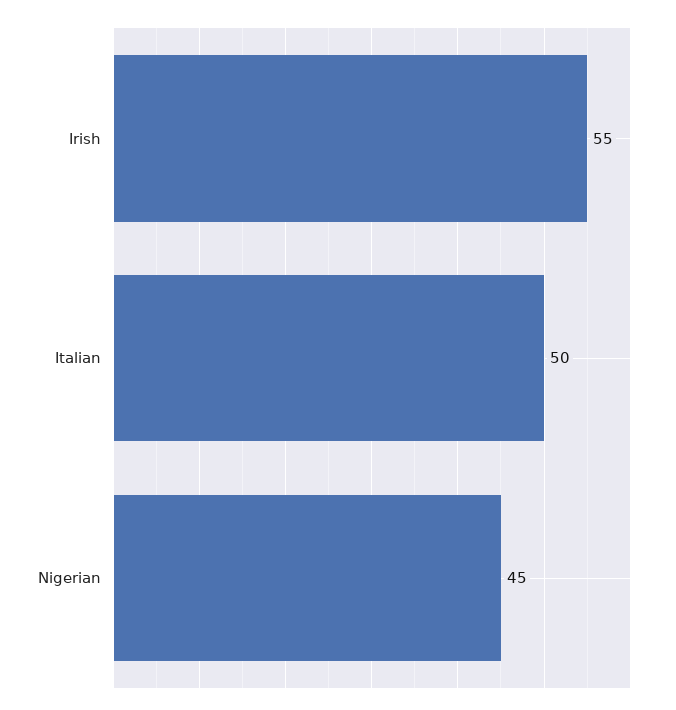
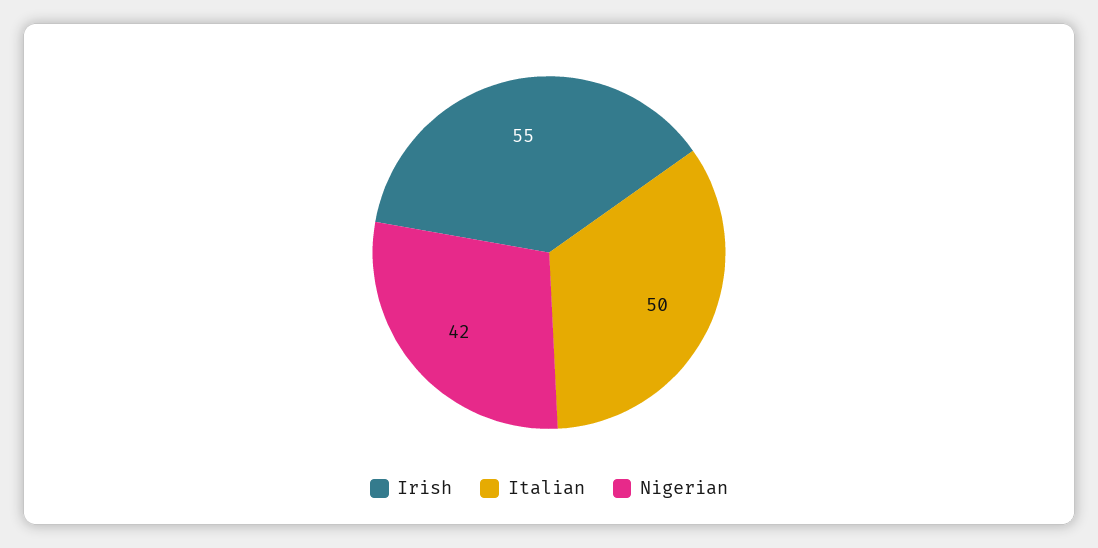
Nigerian: 45 -> 42

